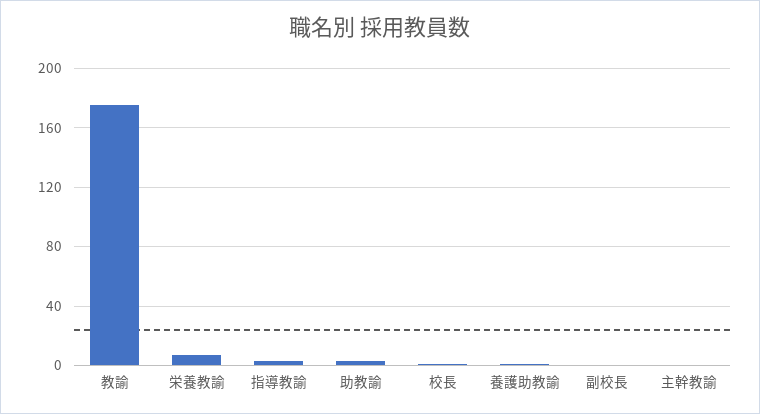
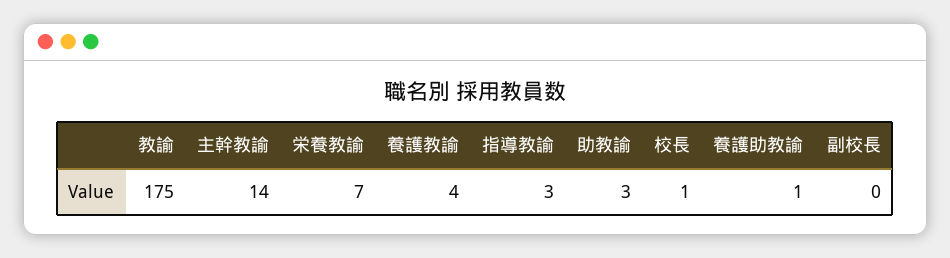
主幹教諭: 0 -> 14
養護教諭: none -> 4

